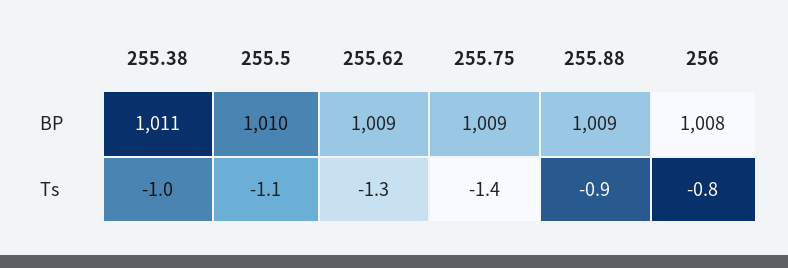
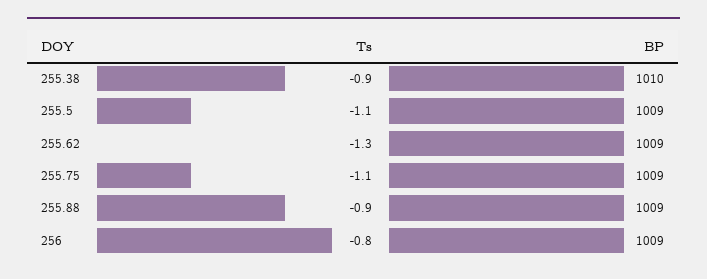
255.38, BP: 1011 -> 1010
255.5, BP: 1010 -> 1009
256, BP: 1008 -> 1009
255.38, Ts: -1 -> -0.9
255.75, Ts: -1.4 -> -1.1

